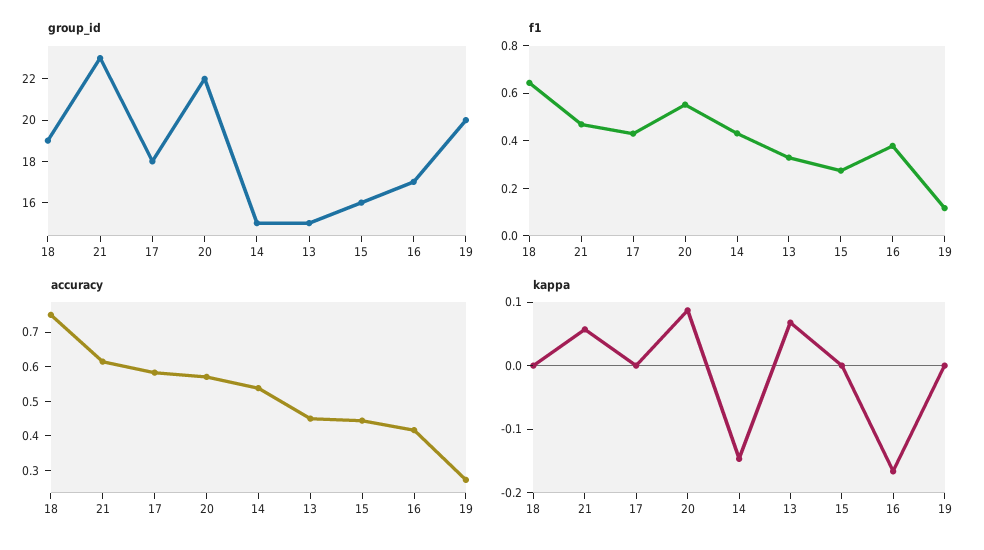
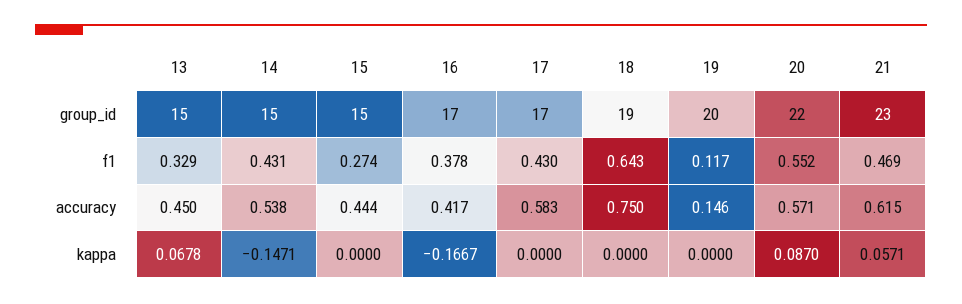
group_id, 17: 18 -> 17
group_id, 15: 16 -> 15
accuracy, 19: 0.275 -> 0.146

